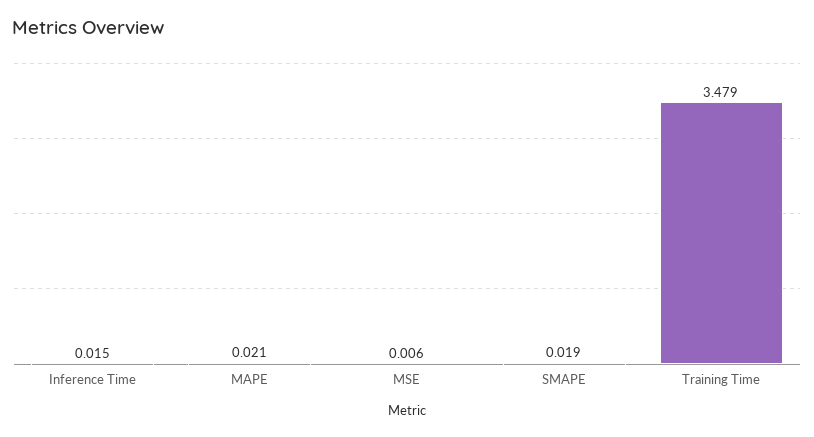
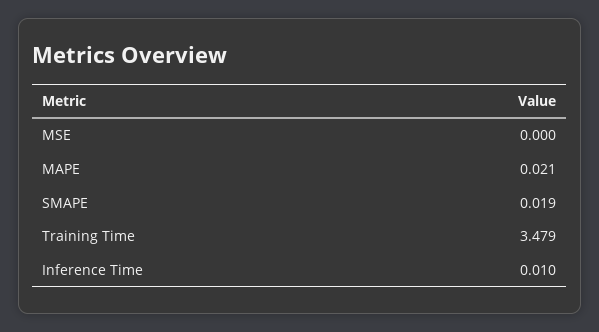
Inference Time: 0.015 -> 0.01
MSE: 0.006 -> 0

